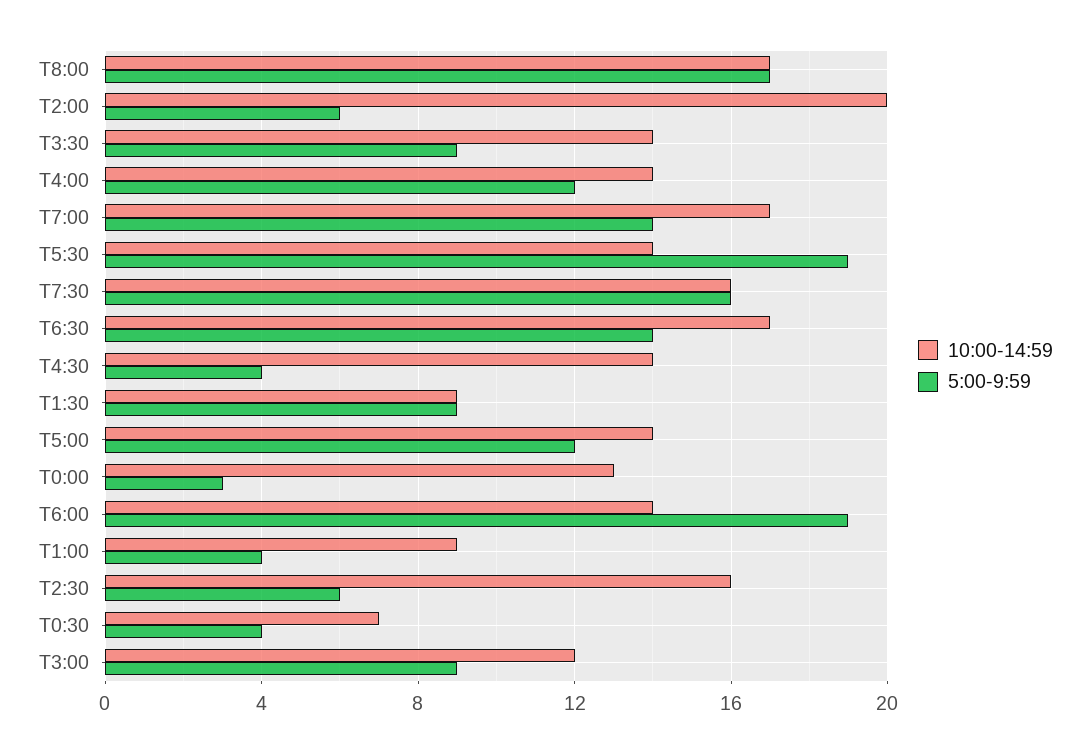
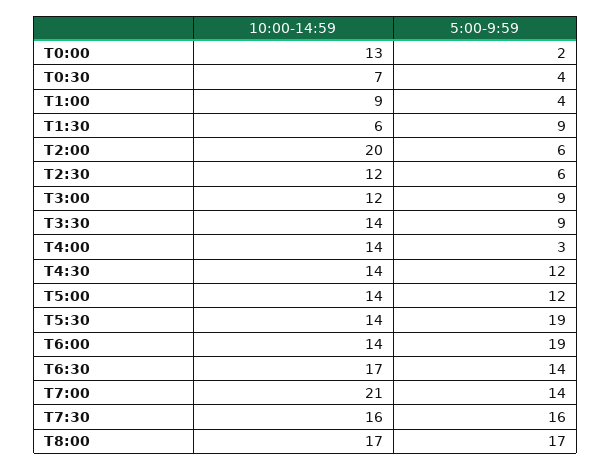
5:00-9:59, T4:00: 12 -> 3
10:00-14:59, T7:00: 17 -> 21
5:00-9:59, T4:30: 4 -> 12
10:00-14:59, T1:30: 9 -> 6
5:00-9:59, T0:00: 3 -> 2
10:00-14:59, T2:30: 16 -> 12

